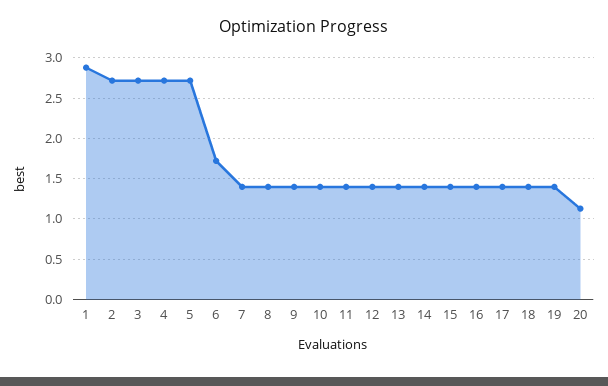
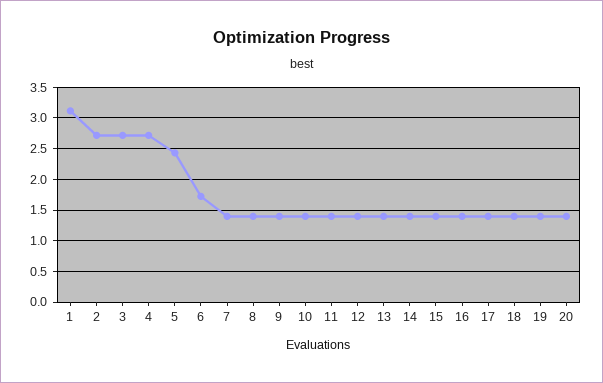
1: 2.9 -> 3.1
5: 2.7 -> 2.4
20: 1.1 -> 1.4

